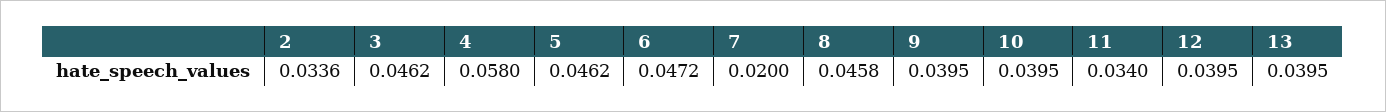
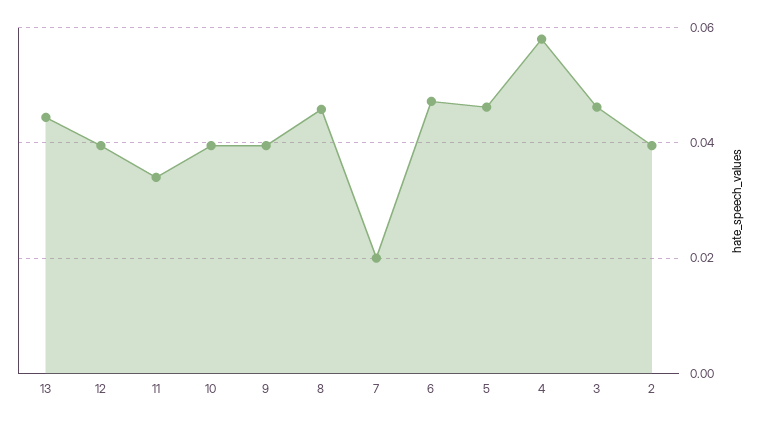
2: 0.0336 -> 0.04
13: 0.0395 -> 0.044

